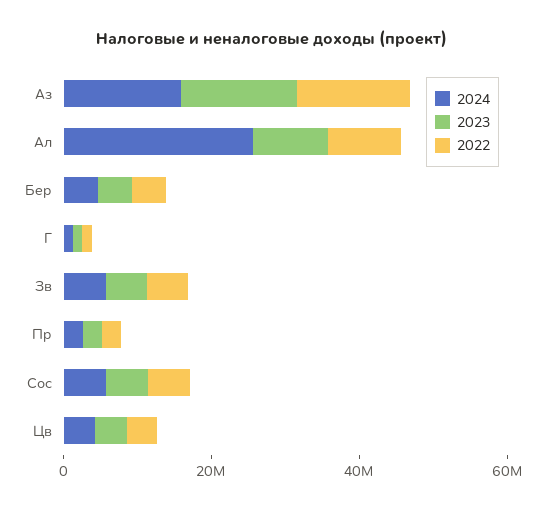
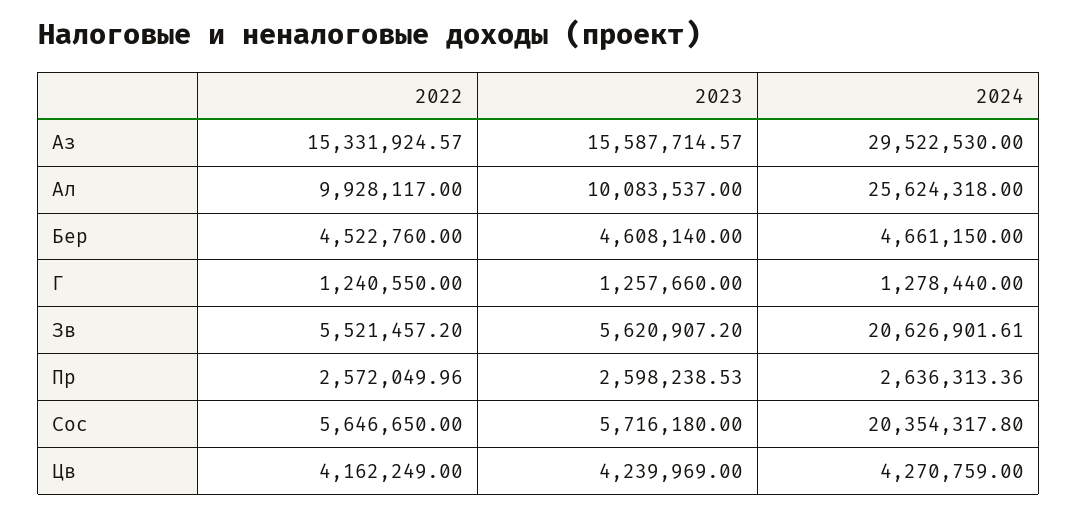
2024, Аз: 15000000 -> 29522530
2024, Зв: 5000000 -> 20626901.61
2024, Сос: 5000000 -> 20354317.8

